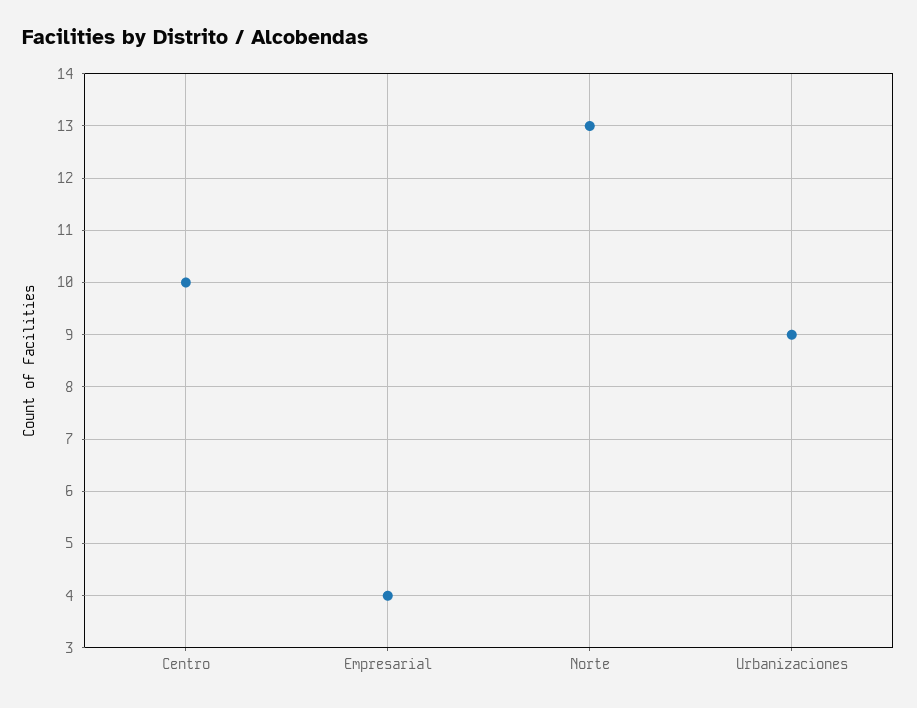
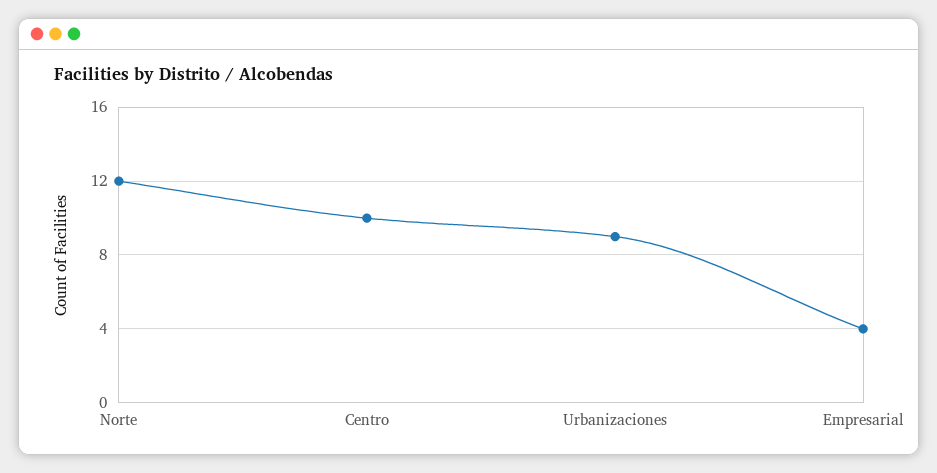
Norte: 13 -> 12

